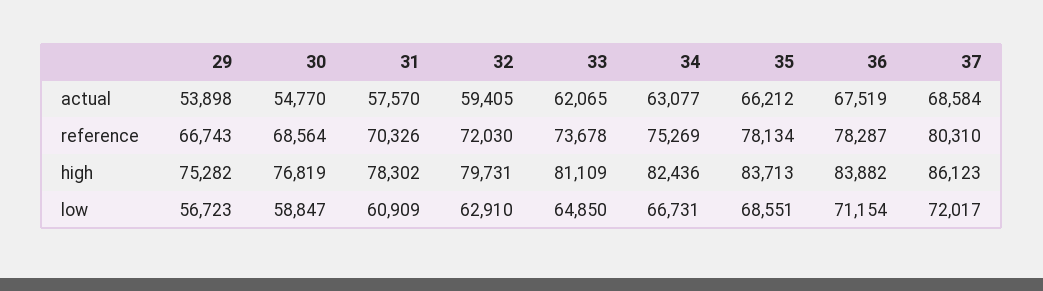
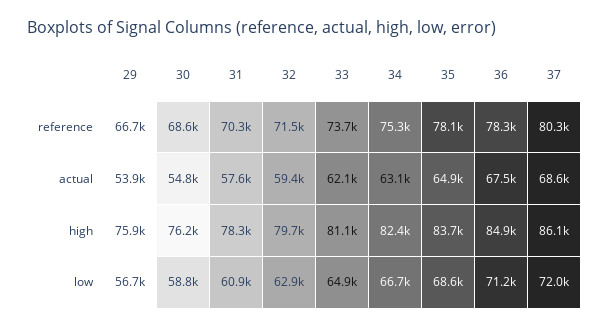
35, actual: 66212 -> 64900
32, reference: 72030 -> 71500
29, high: 75282 -> 75900
30, high: 76819 -> 76200
36, high: 83882 -> 84900

